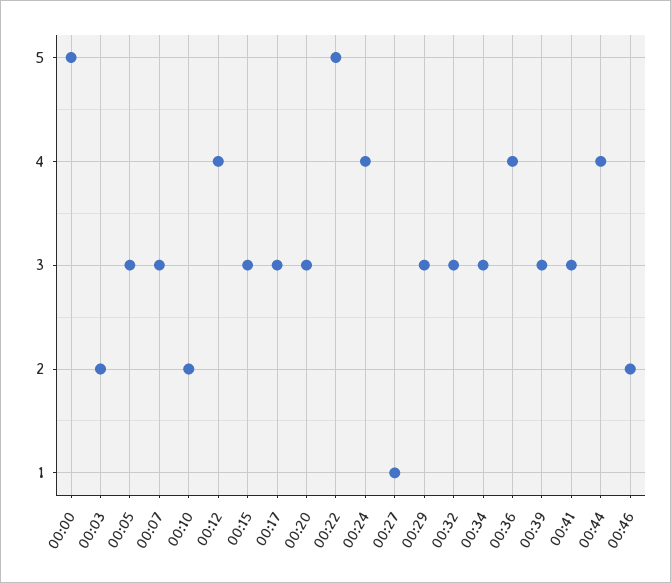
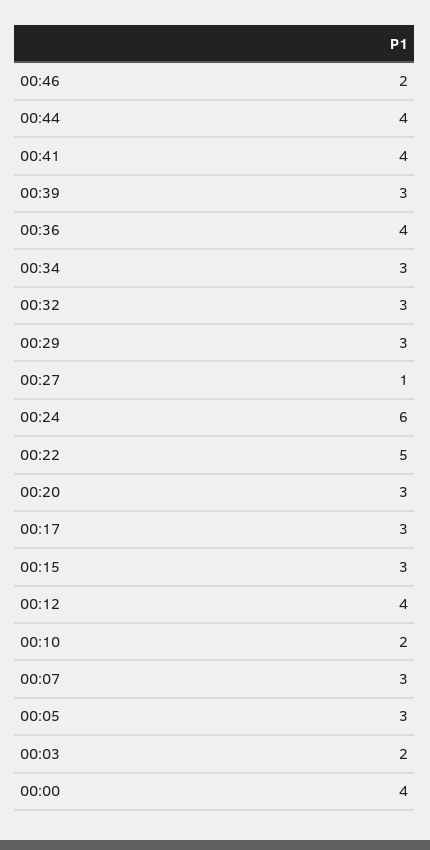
00:00: 5 -> 4
00:24: 4 -> 6
00:41: 3 -> 4

